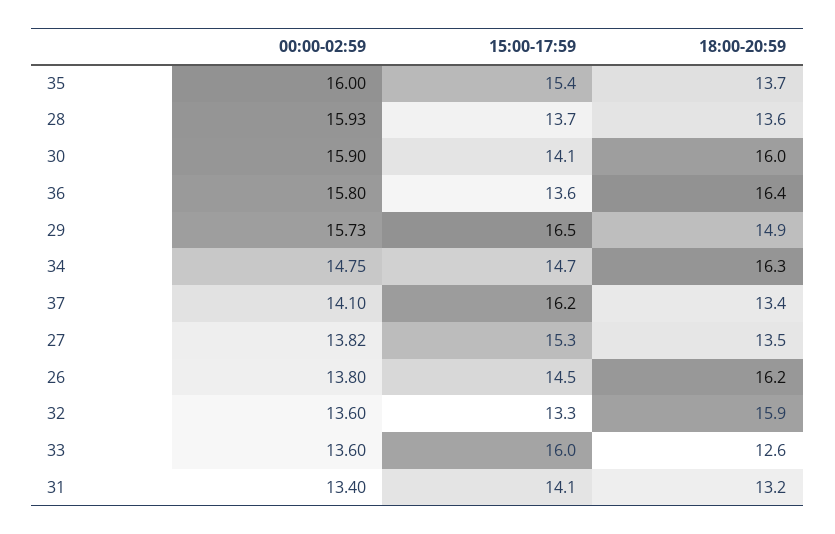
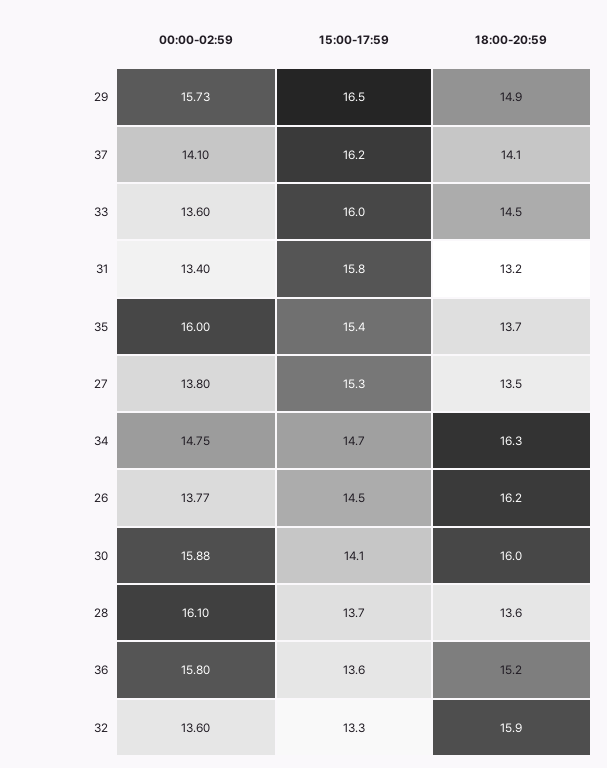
00:00-02:59, 28: 15.93 -> 16.1
00:00-02:59, 30: 15.9 -> 15.88
18:00-20:59, 36: 16.4 -> 15.2
18:00-20:59, 37: 13.4 -> 14.1
00:00-02:59, 27: 13.82 -> 13.8
00:00-02:59, 26: 13.8 -> 13.77
18:00-20:59, 33: 12.6 -> 14.5
15:00-17:59, 31: 14.1 -> 15.8

